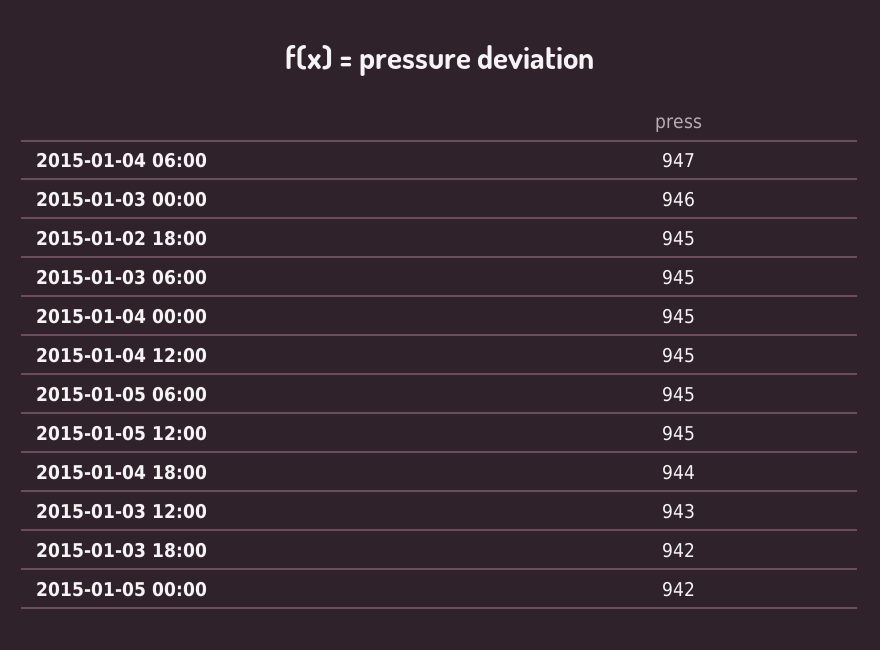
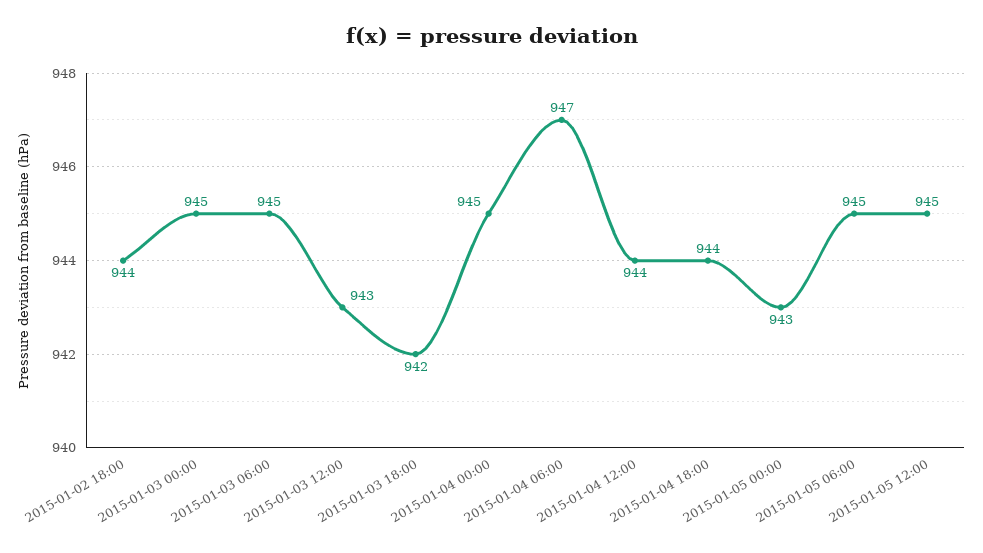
2015-01-03 00:00: 946 -> 945
2015-01-02 18:00: 945 -> 944
2015-01-04 12:00: 945 -> 944
2015-01-05 00:00: 942 -> 943

